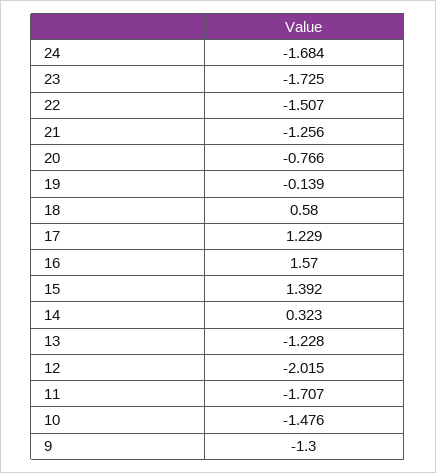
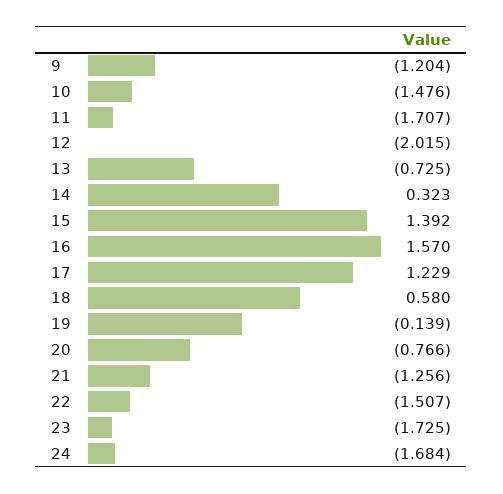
13: -1.228 -> -0.725
9: -1.3 -> -1.204

